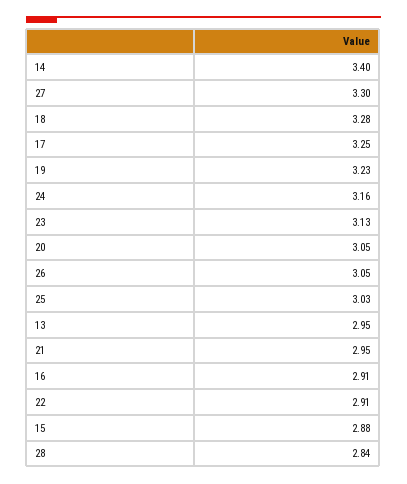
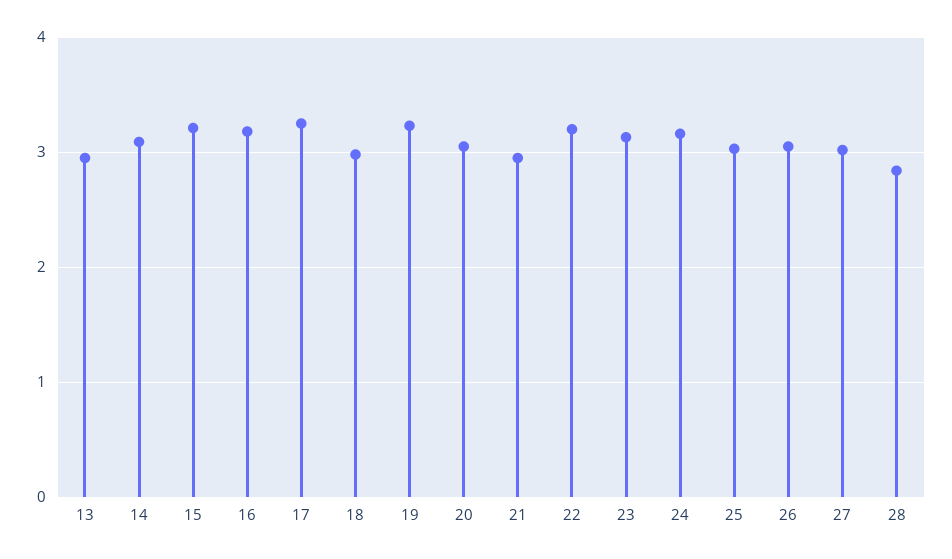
14: 3.4 -> 3.1
27: 3.3 -> 3
18: 3.28 -> 3
16: 2.91 -> 3.2
22: 2.91 -> 3.2
15: 2.88 -> 3.2

